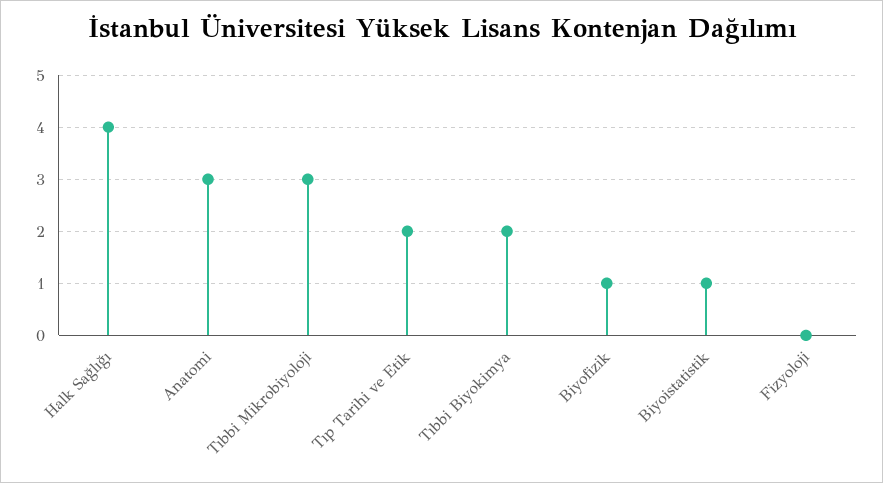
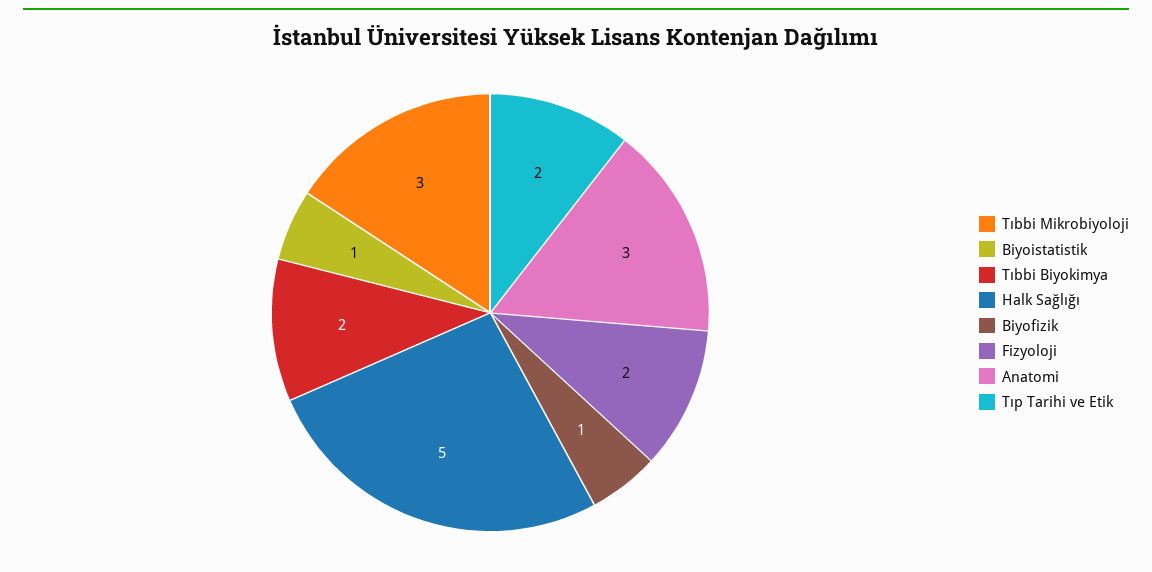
Halk Sağlığı: 4 -> 5
Fizyoloji: 0 -> 2

